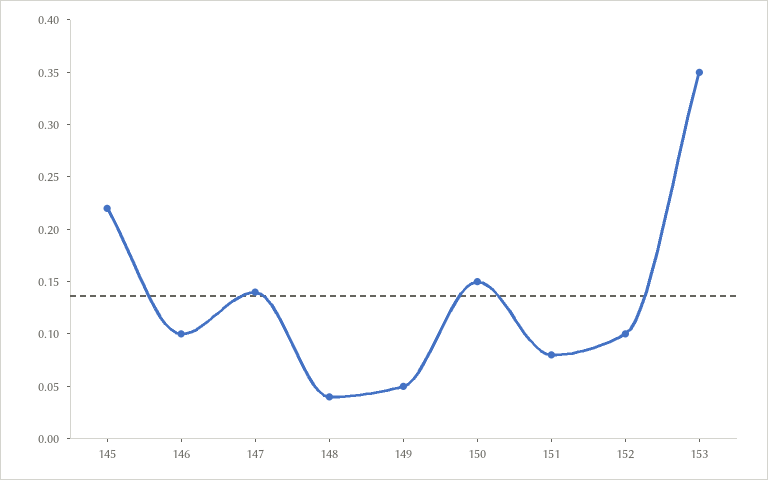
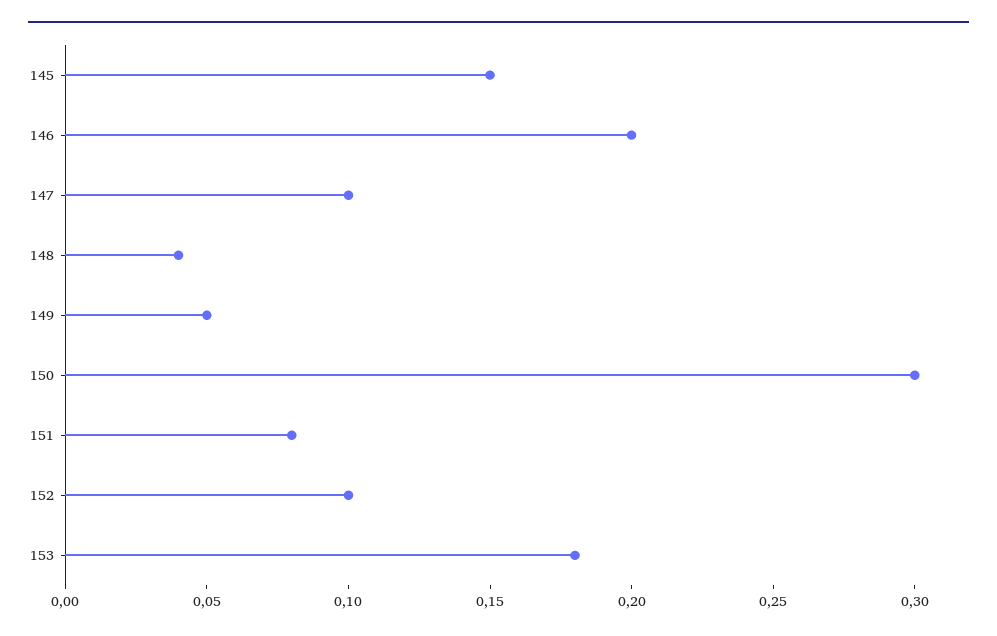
145: 0.22 -> 0.15
146: 0.1 -> 0.2
147: 0.14 -> 0.1
150: 0.15 -> 0.3
153: 0.35 -> 0.18

